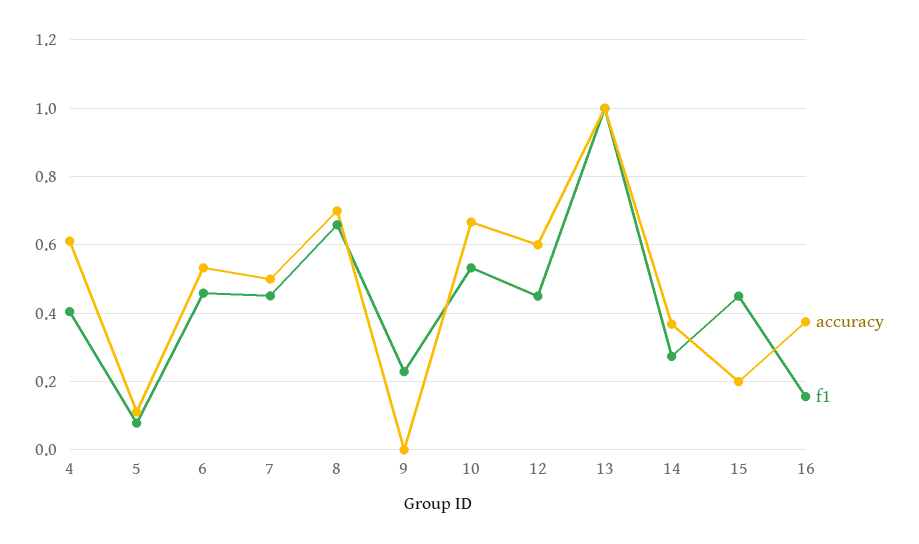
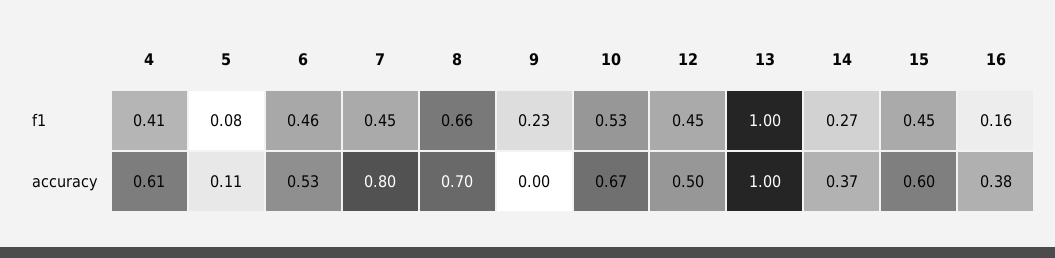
accuracy, 7: 0.5 -> 0.8
accuracy, 12: 0.6 -> 0.5
accuracy, 15: 0.2 -> 0.6

